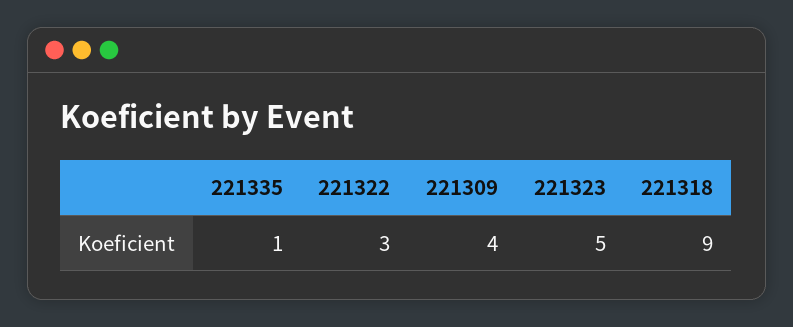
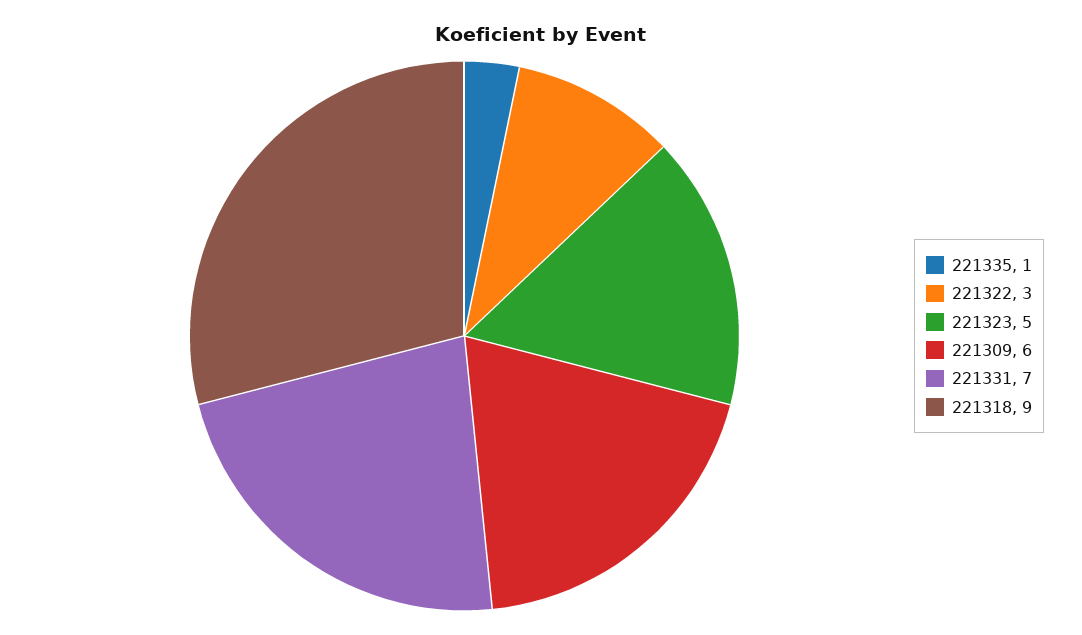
221309: 4 -> 6
221331: none -> 7

